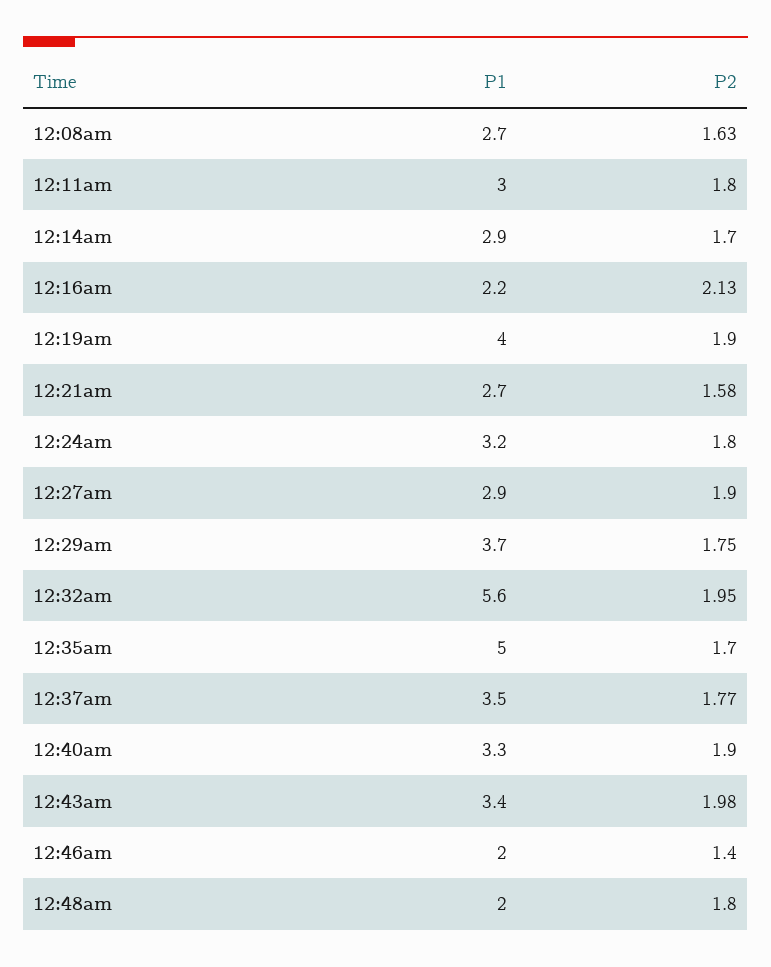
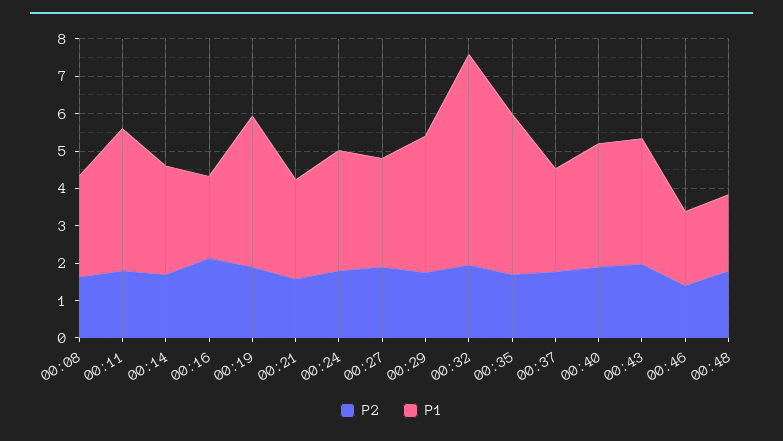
P1, 12:11am: 3 -> 3.75
P1, 12:35am: 5 -> 4.25
P1, 12:37am: 3.5 -> 2.75

